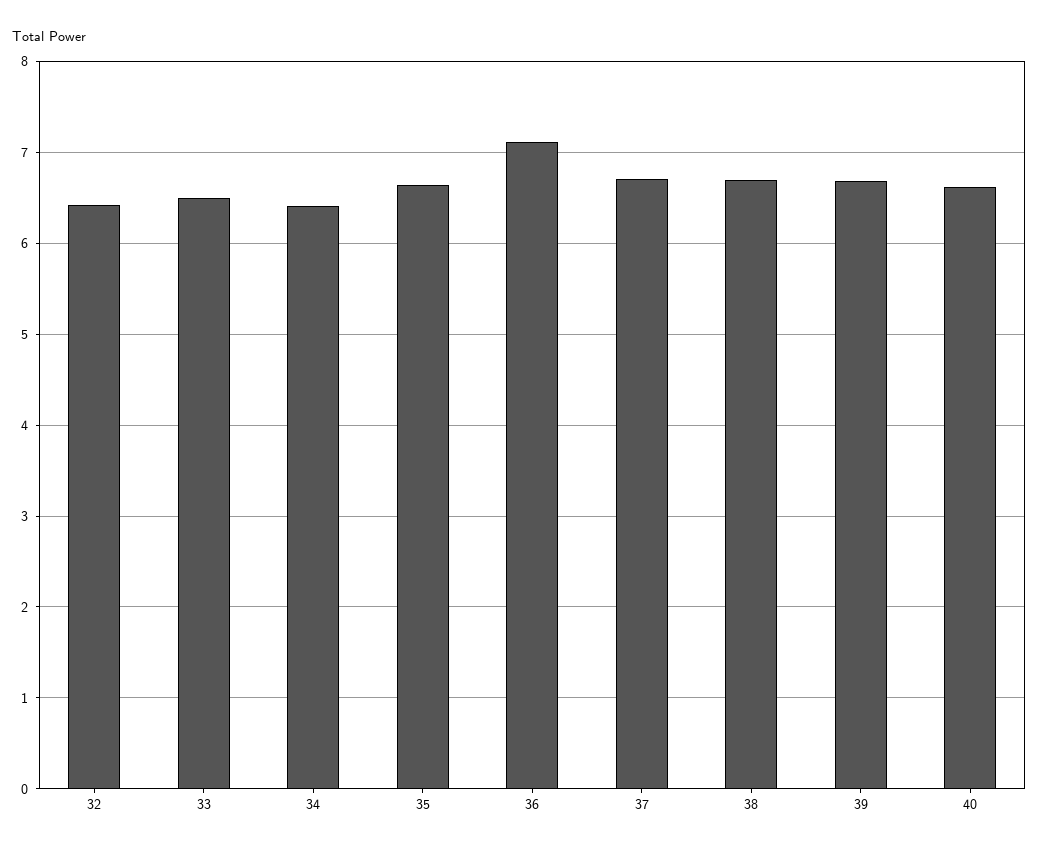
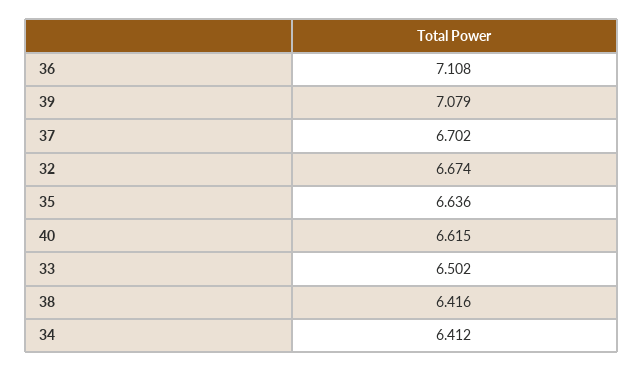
32: 6.4 -> 6.674
38: 6.7 -> 6.416
39: 6.7 -> 7.079

